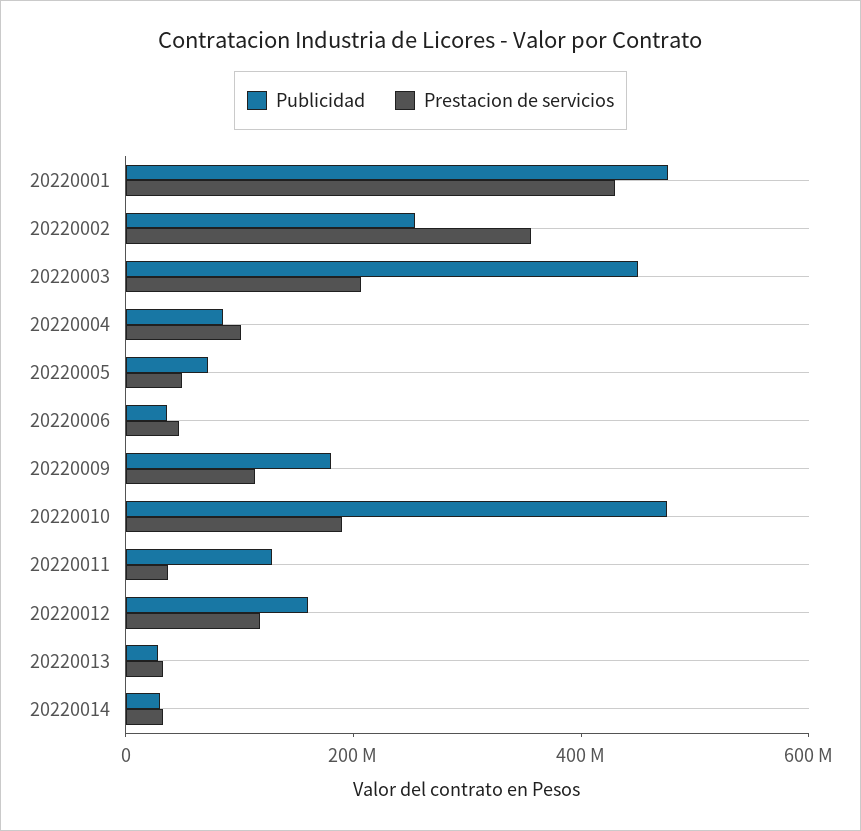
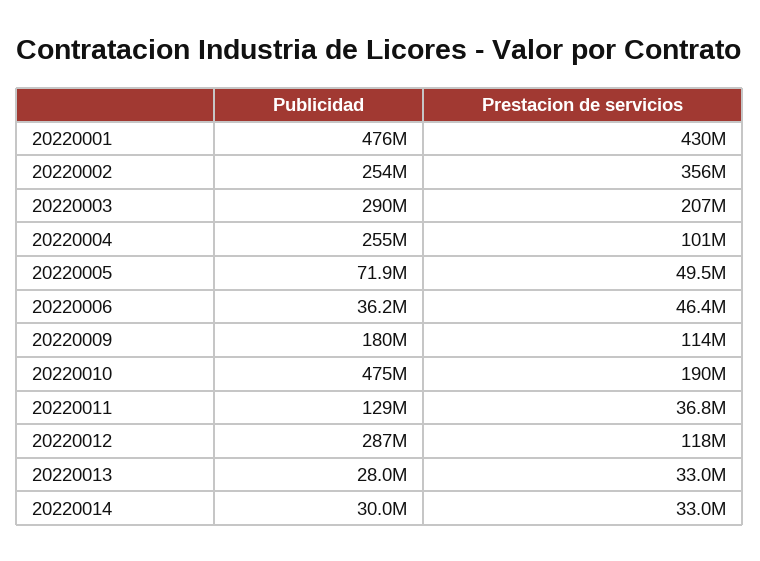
Publicidad, 20220003: 450000000 -> 290000000
Publicidad, 20220004: 100000000 -> 255000000
Publicidad, 20220012: 150000000 -> 287000000

